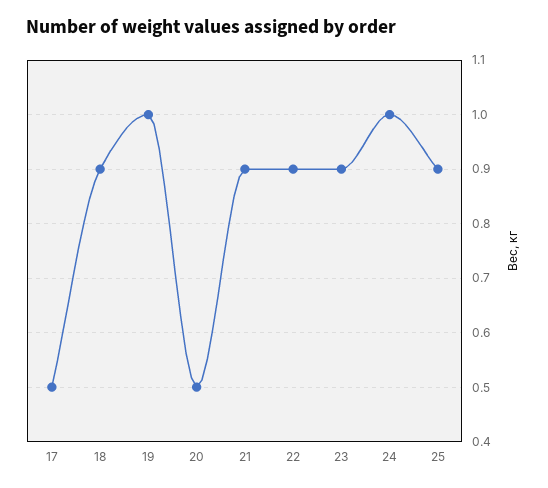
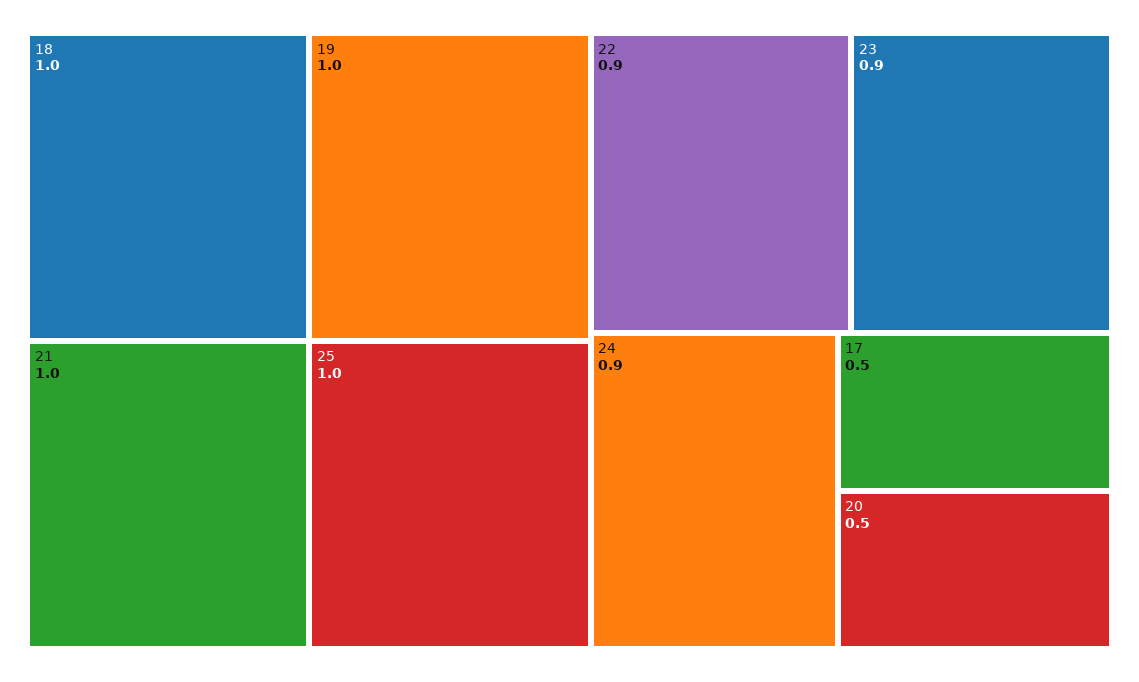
18: 0.9 -> 1
21: 0.9 -> 1
24: 1 -> 0.9
25: 0.9 -> 1

